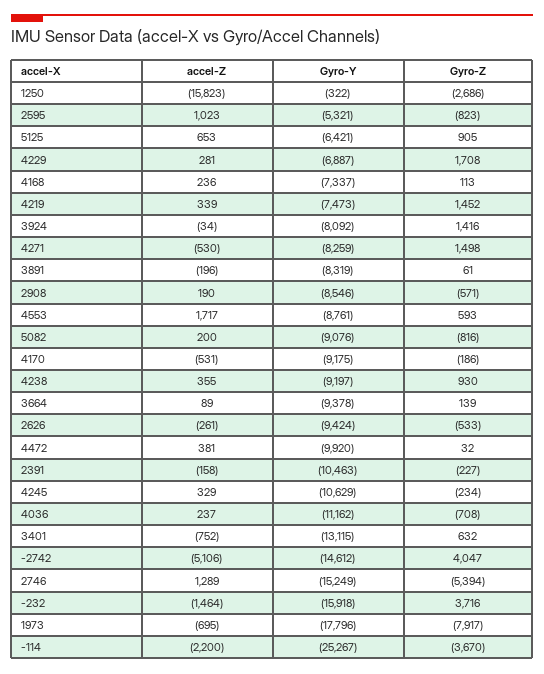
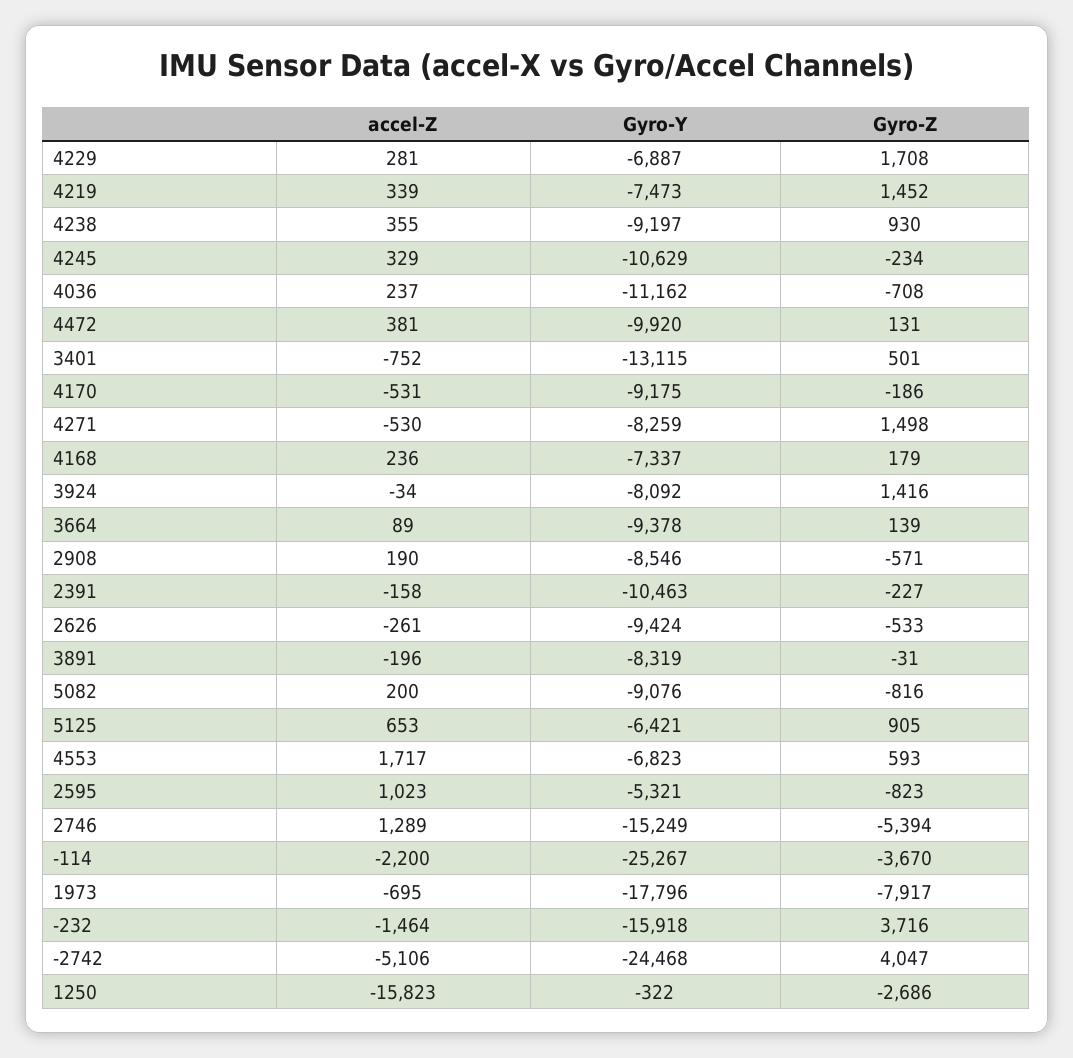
Gyro-Z, 4168: 113 -> 179
Gyro-Z, 3891: 61 -> -31
Gyro-Y, 4553: -8761 -> -6823
Gyro-Z, 4472: 32 -> 131
Gyro-Z, 3401: 632 -> 501
Gyro-Y, -2742: -14612 -> -24468

